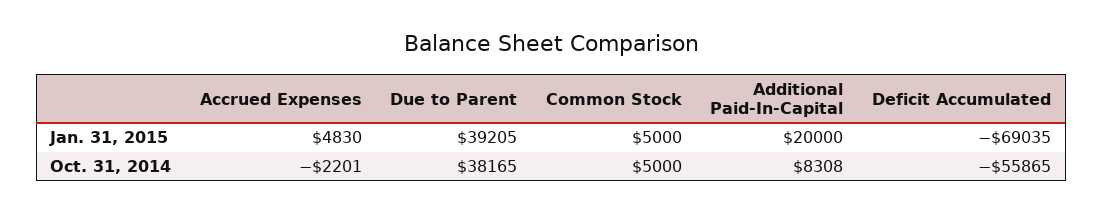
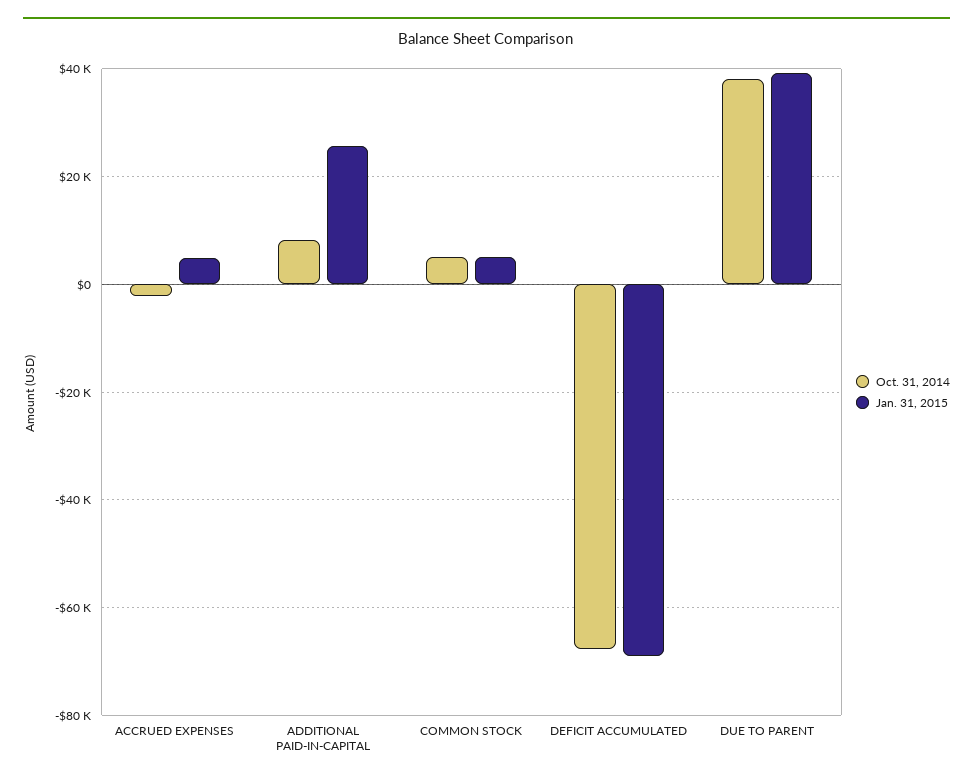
Jan. 31, 2015, Additional Paid-In-Capital: 20000 -> 26000
Oct. 31, 2014, Deficit Accumulated: -55865 -> -68000

